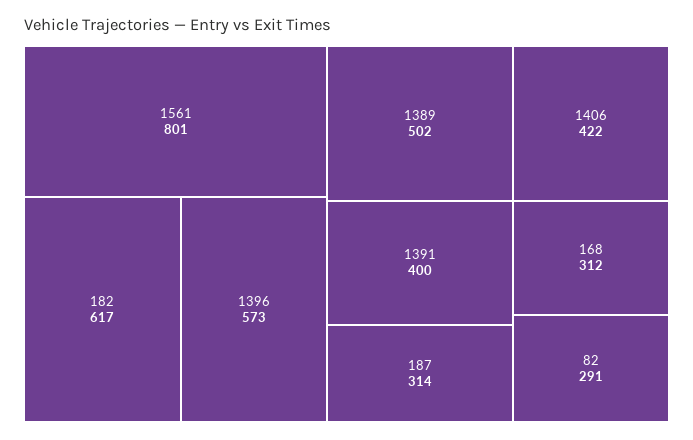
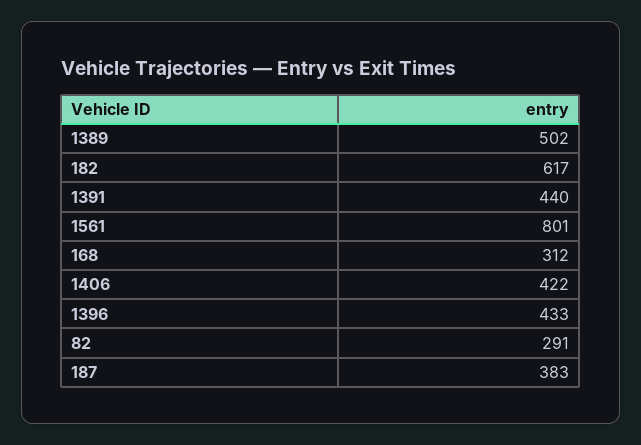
1396: 573 -> 433
1391: 400 -> 440
187: 314 -> 383

